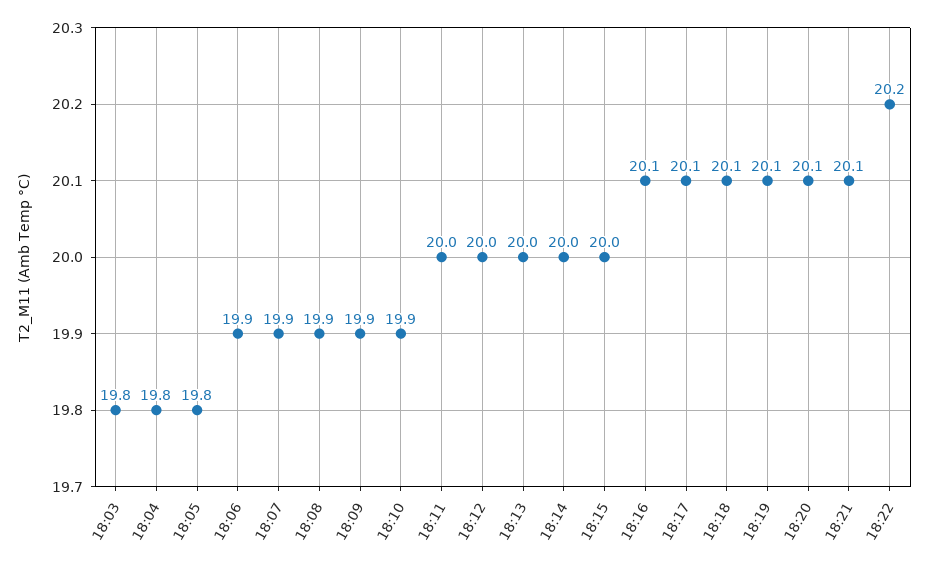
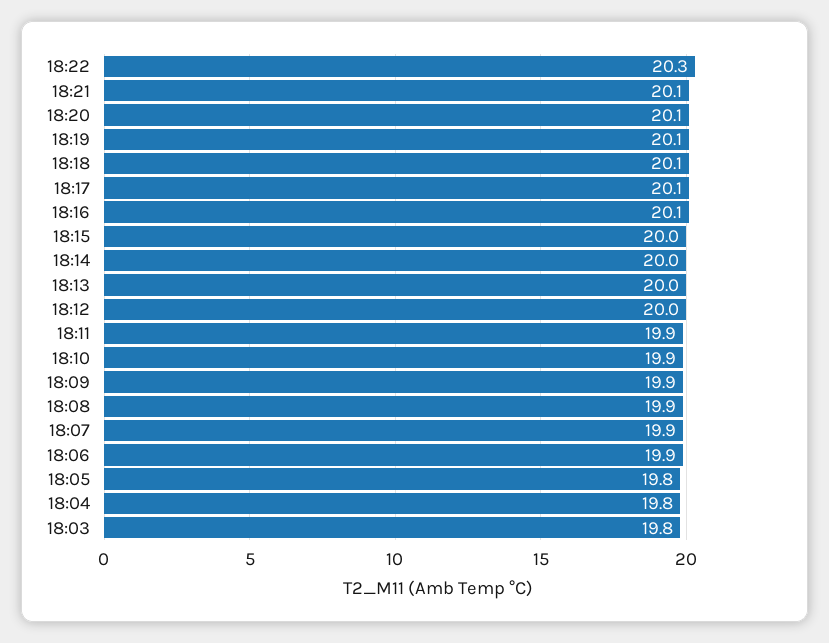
18:11: 20 -> 19.9
18:22: 20.2 -> 20.3

